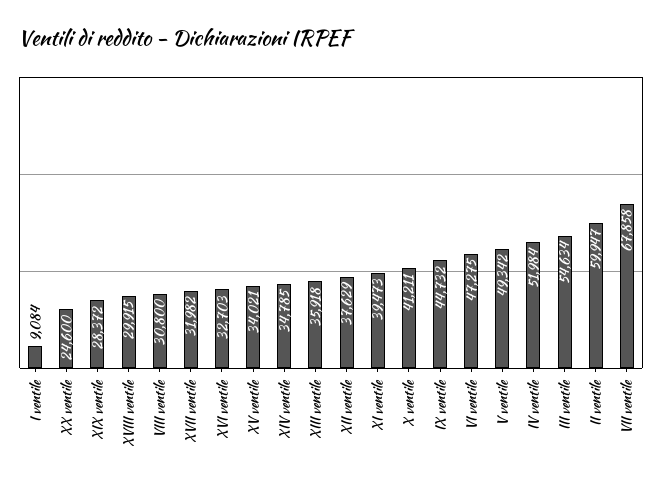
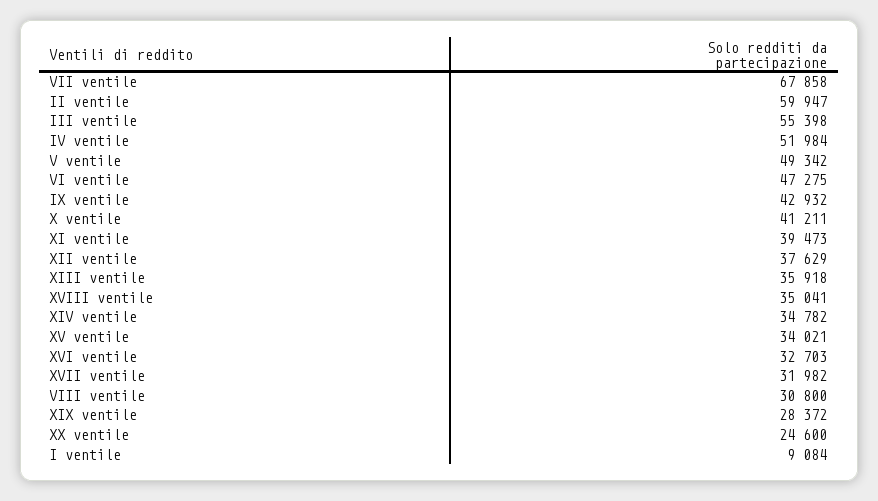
XVIII ventile: 29915 -> 35041
XIV ventile: 34785 -> 34782
IX ventile: 44732 -> 42932
III ventile: 54634 -> 55398

